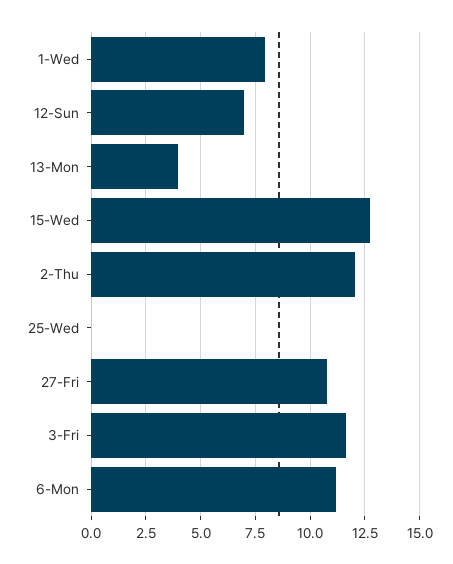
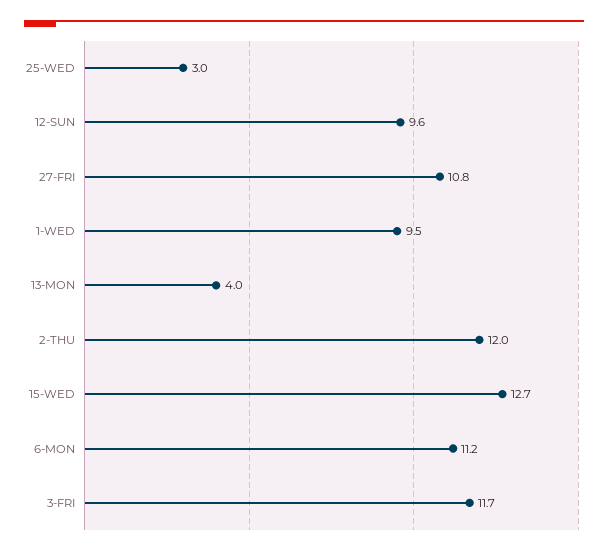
1-Wed: 8 -> 9.5
12-Sun: 7 -> 9.6
25-Wed: 0 -> 3

